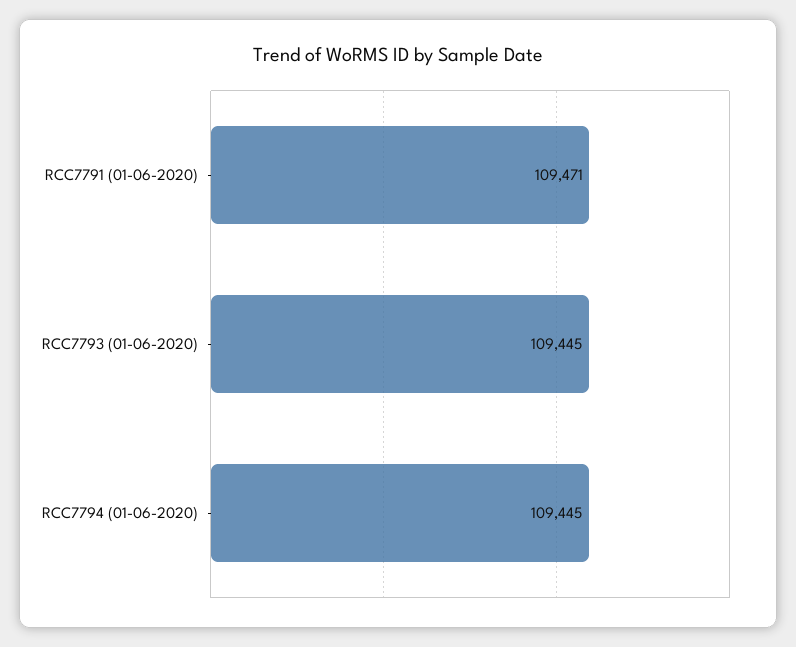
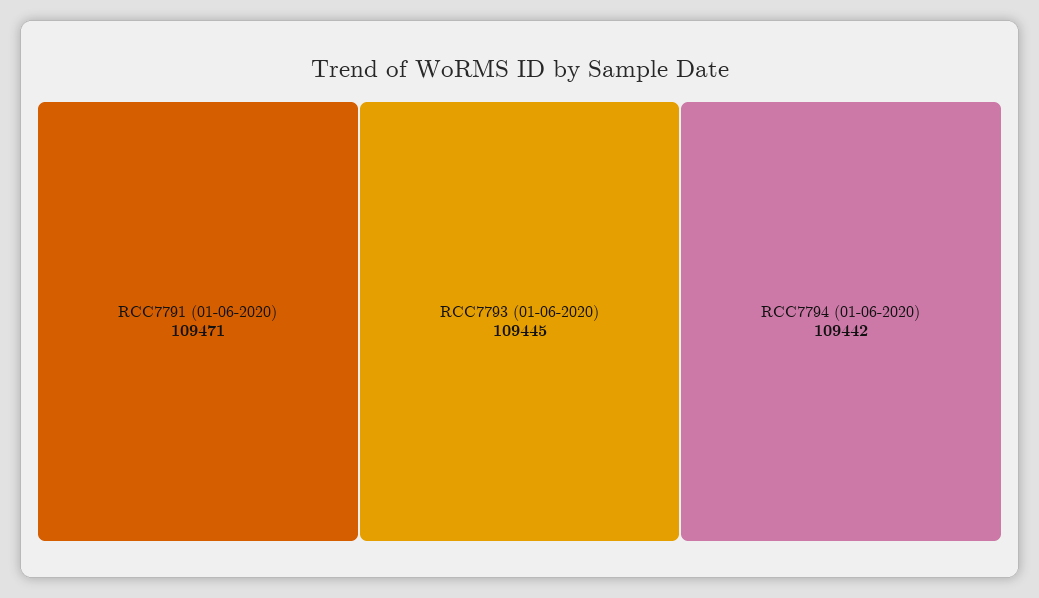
RCC7794 (01-06-2020): 109445 -> 109442

